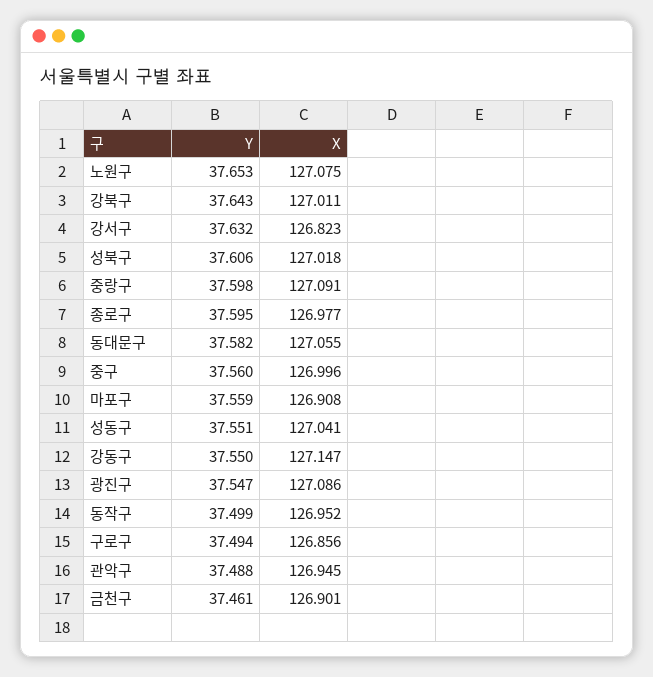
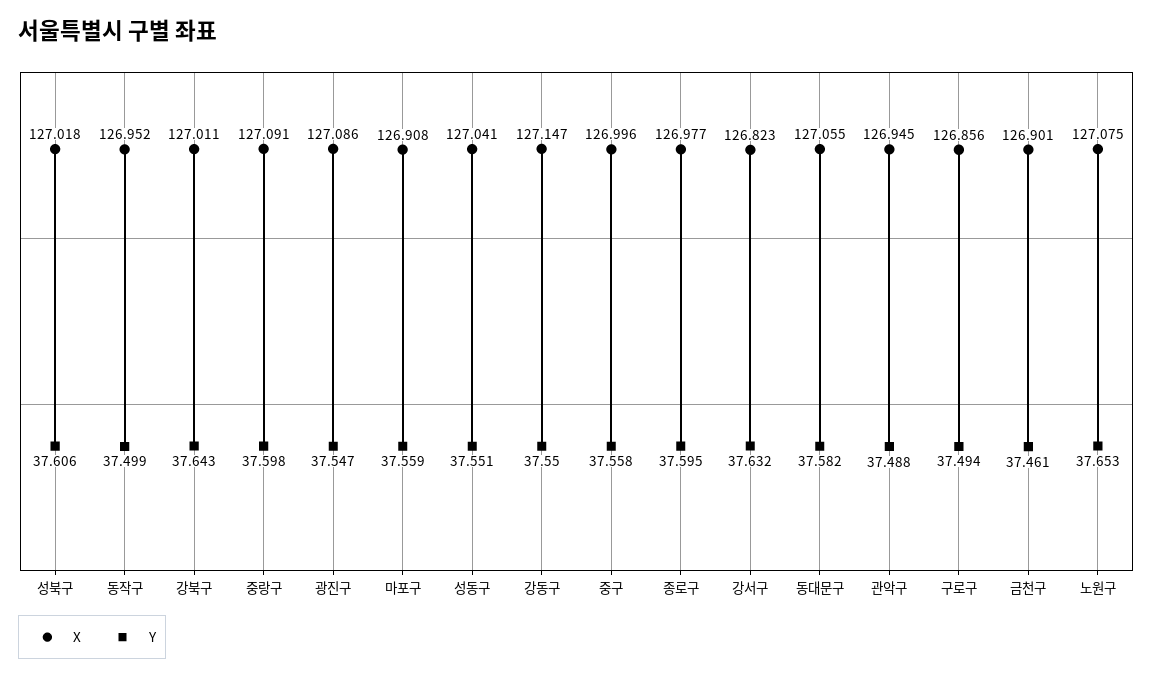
Y, 중구: 37.56 -> 37.558

